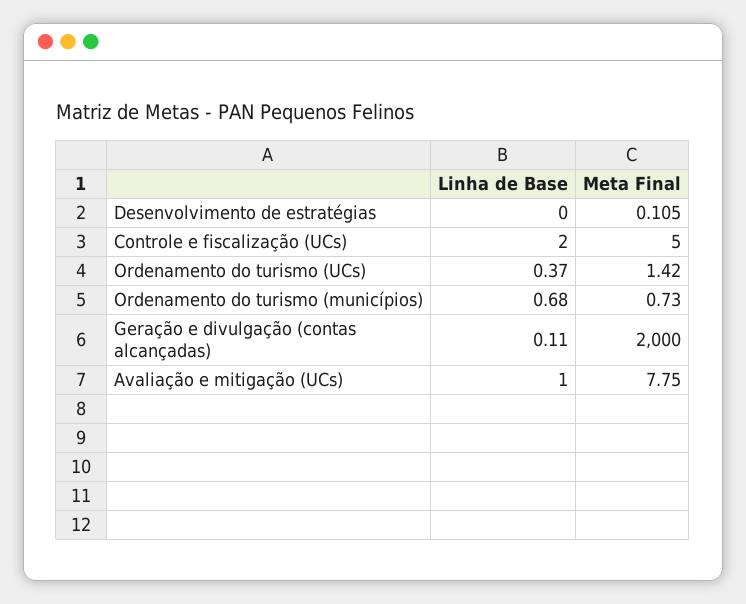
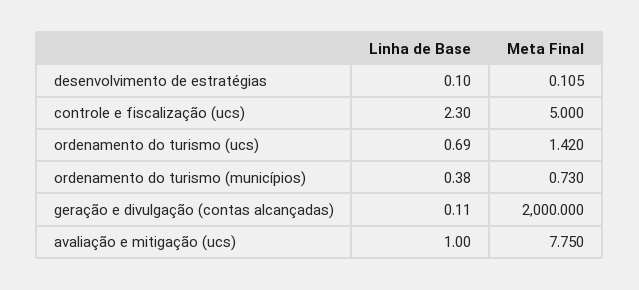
Linha de Base, Desenvolvimento de estratégias: 0 -> 0.1
Linha de Base, Controle e fiscalização (UCs): 2 -> 2.3
Linha de Base, Ordenamento do turismo (UCs): 0.37 -> 0.69
Linha de Base, Ordenamento do turismo (municípios): 0.68 -> 0.38

